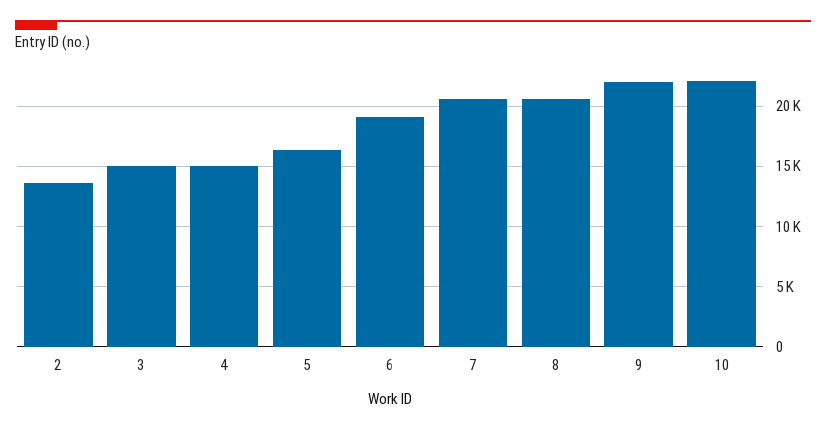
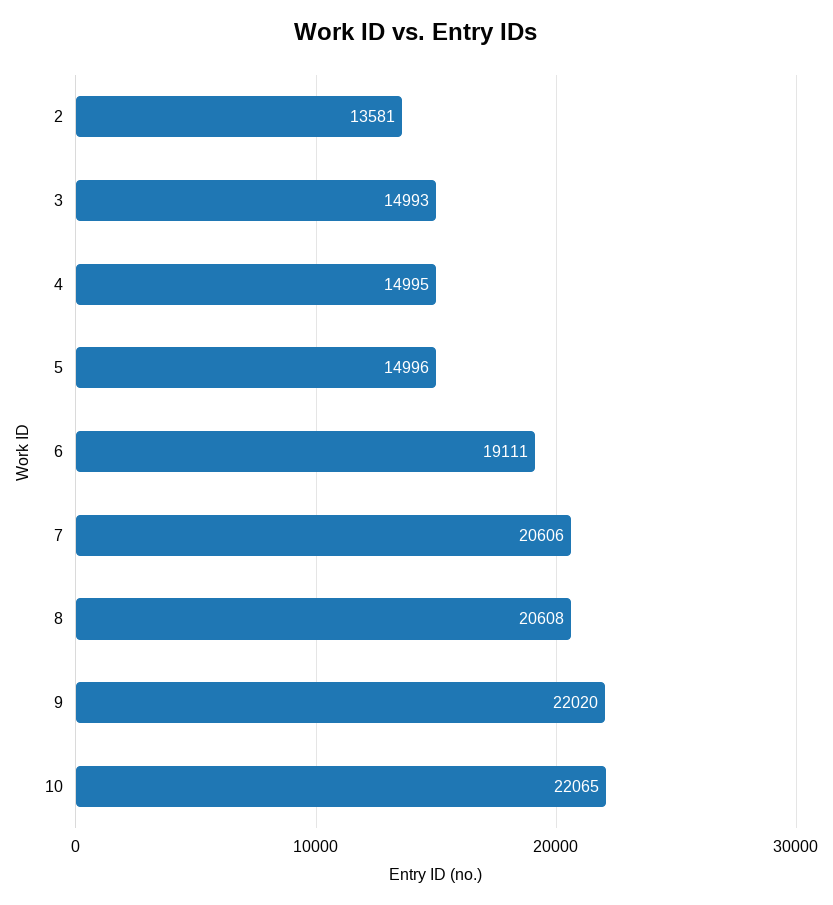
5: 16500 -> 14996

